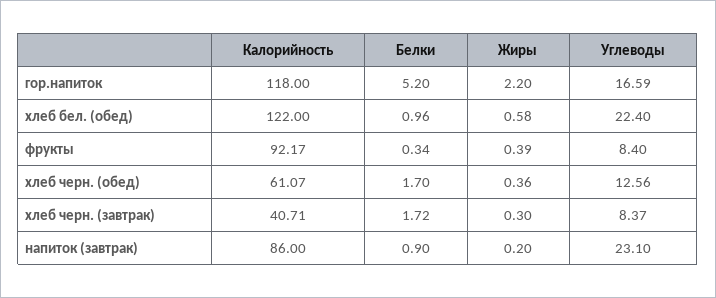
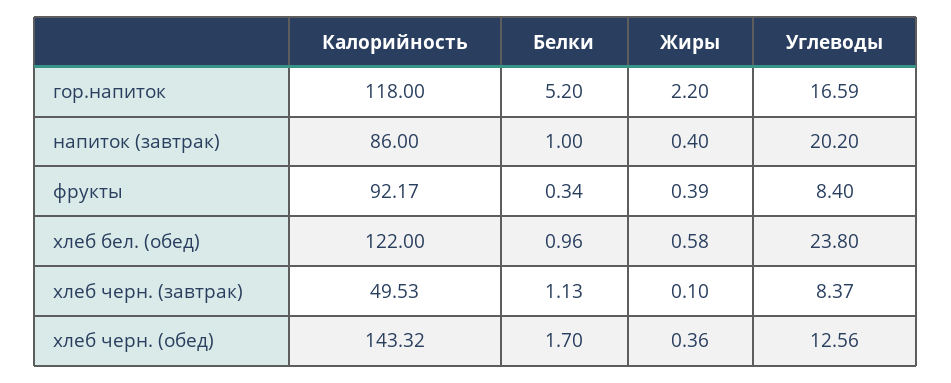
Углеводы, хлеб бел. (обед): 22.4 -> 23.8
Калорийность, хлеб черн. (обед): 61.07 -> 143.32
Калорийность, хлеб черн. (завтрак): 40.71 -> 49.53
Белки, хлеб черн. (завтрак): 1.72 -> 1.13
Жиры, хлеб черн. (завтрак): 0.3 -> 0.1
Белки, напиток (завтрак): 0.9 -> 1
Жиры, напиток (завтрак): 0.2 -> 0.4
Углеводы, напиток (завтрак): 23.1 -> 20.2

